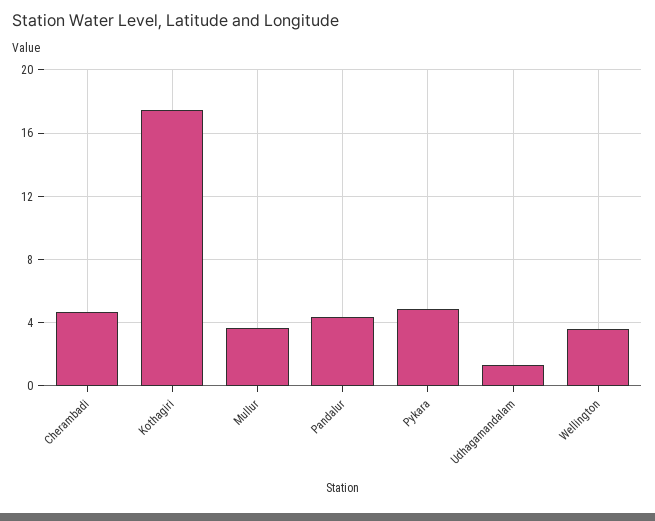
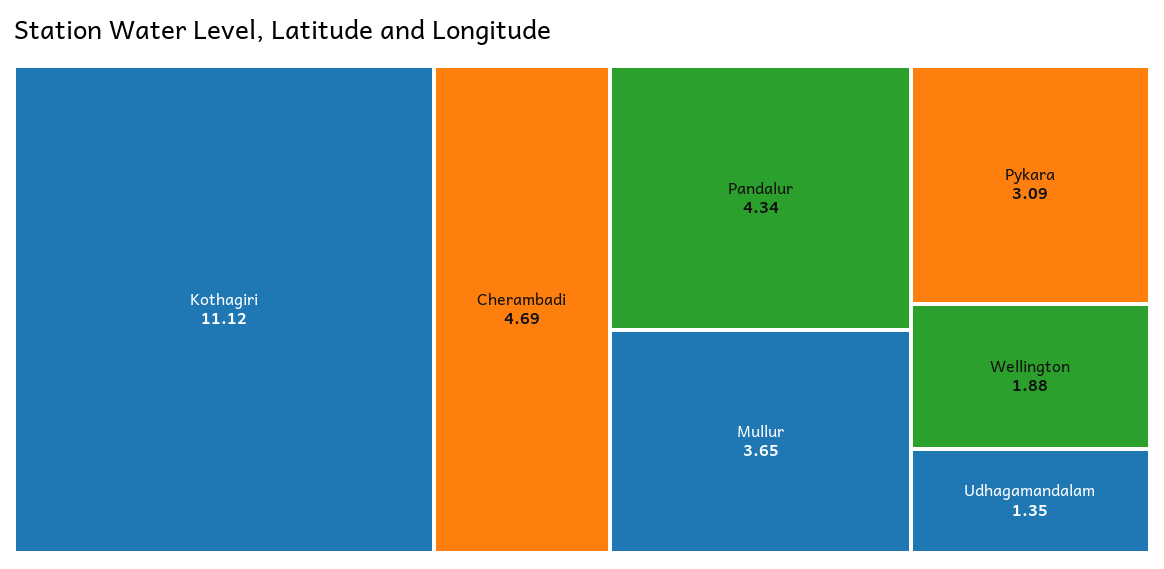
Kothagiri: 17.5 -> 11.12
Pykara: 5 -> 3.09
Wellington: 3.5 -> 1.88

